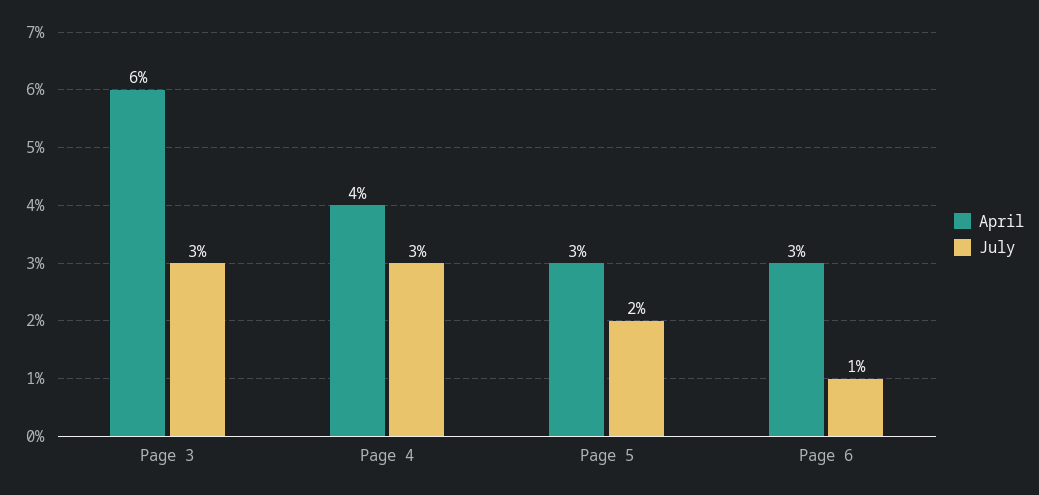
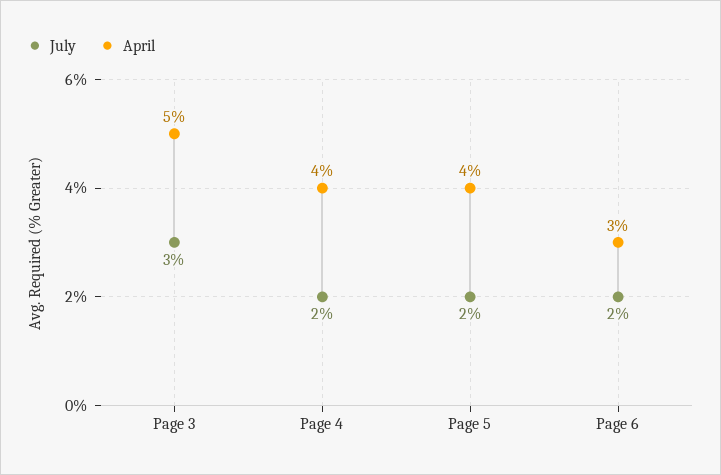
April, Page 3: 6 -> 5
July, Page 4: 3 -> 2
April, Page 5: 3 -> 4
July, Page 6: 1 -> 2

